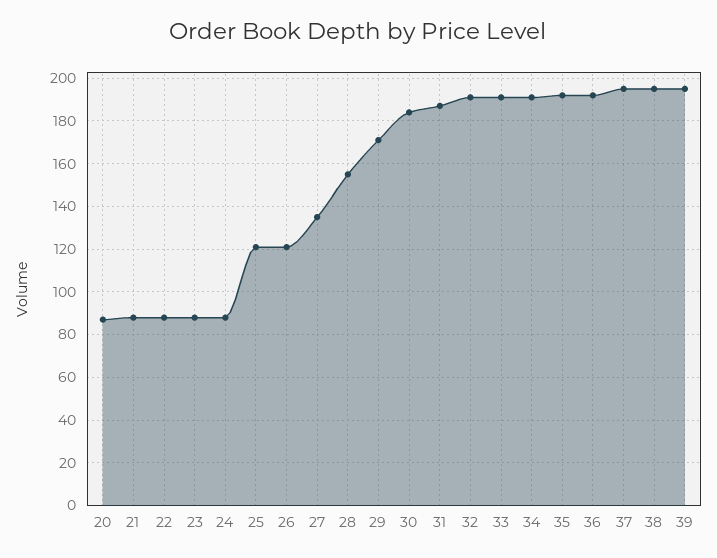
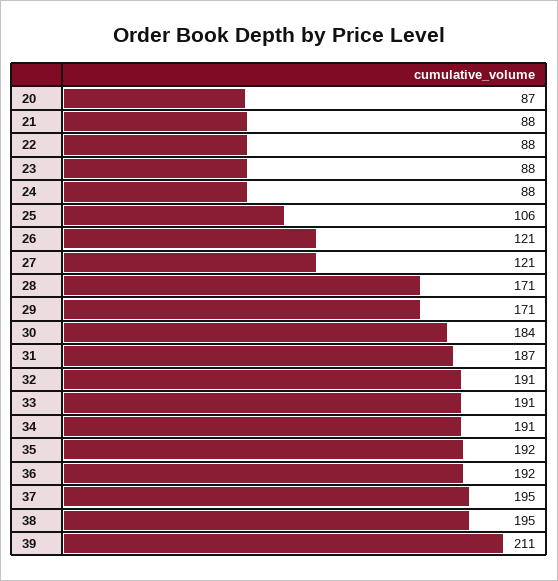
25: 120 -> 106
27: 135 -> 121
28: 155 -> 171
39: 195 -> 211

